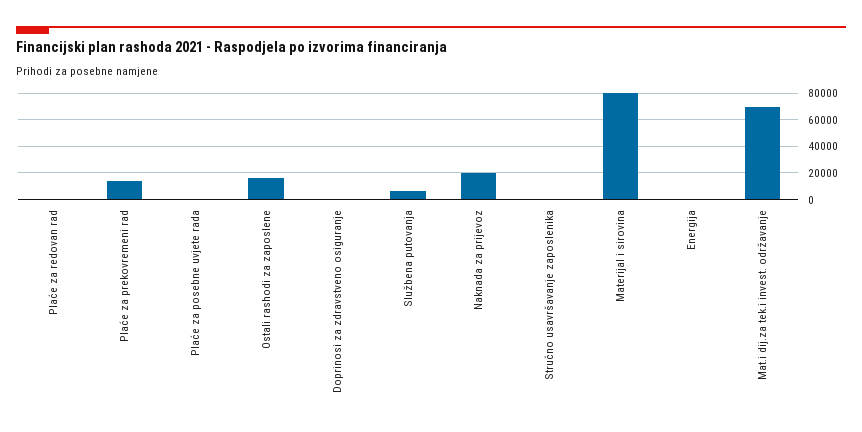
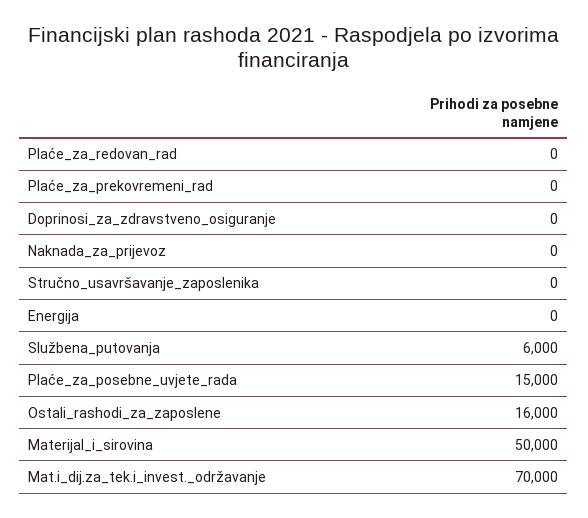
Plaće za prekovremeni rad: 15000 -> 0
Plaće za posebne uvjete rada: 0 -> 15000
Naknada za prijevoz: 20000 -> 0
Materijal i sirovina: 80000 -> 50000

